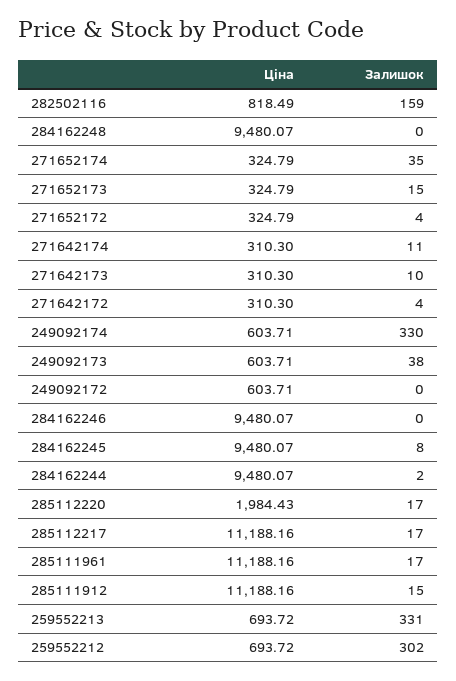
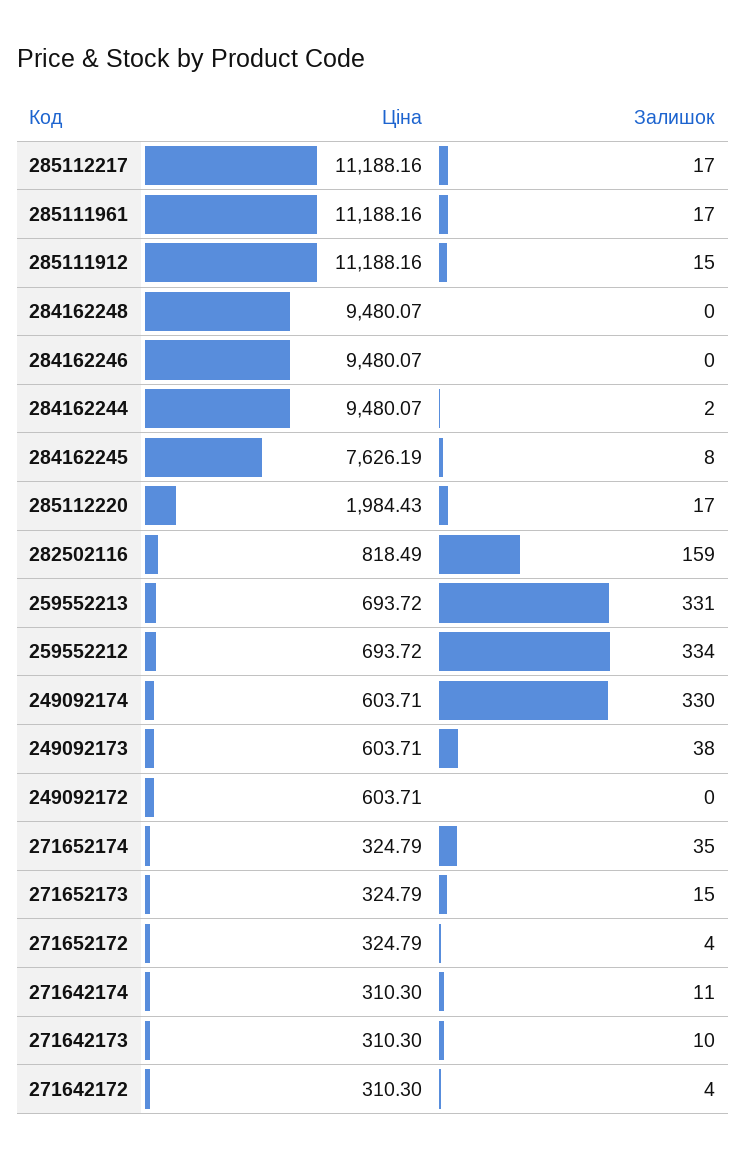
Ціна, 284162245: 9480.07 -> 7626.19
Залишок, 259552212: 302 -> 334

